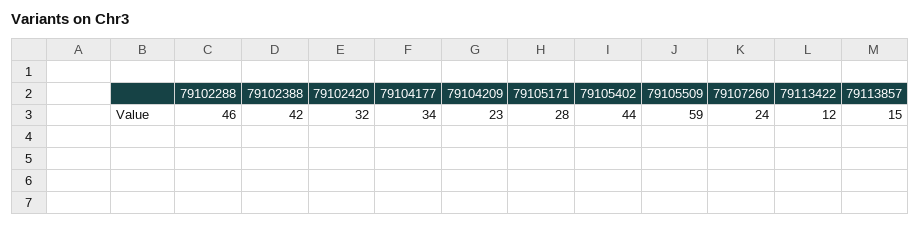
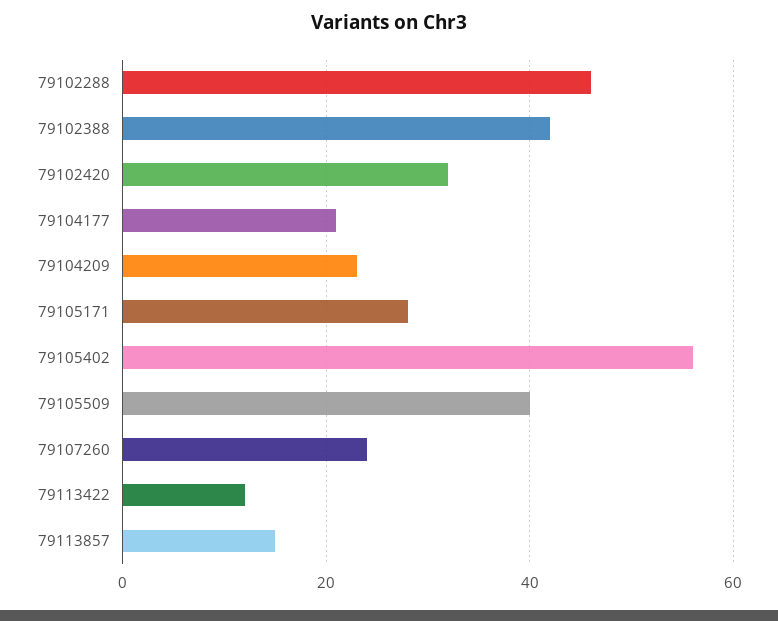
79104177: 34 -> 20
79105402: 44 -> 55
79105509: 59 -> 40

